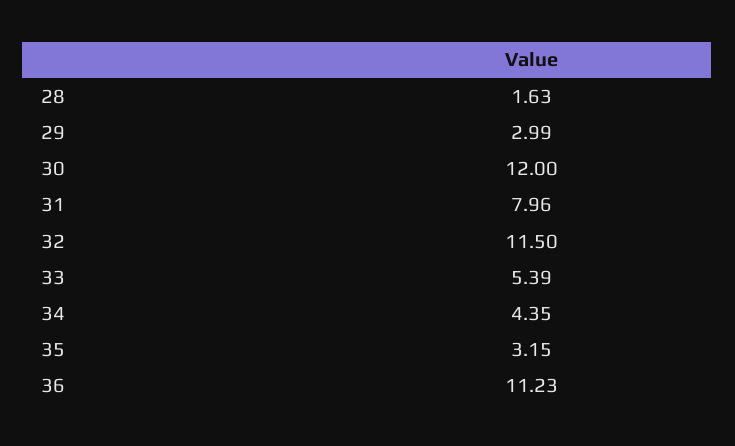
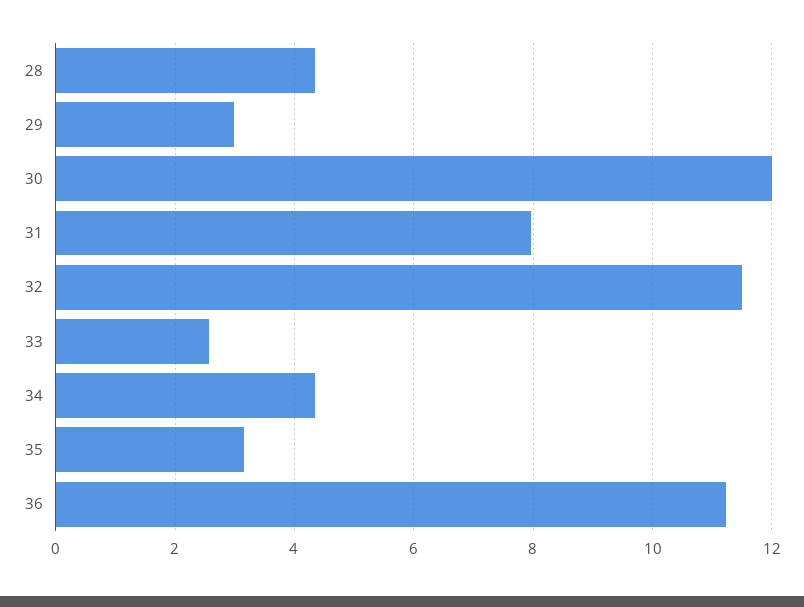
28: 1.63 -> 4.4
33: 5.39 -> 2.6

